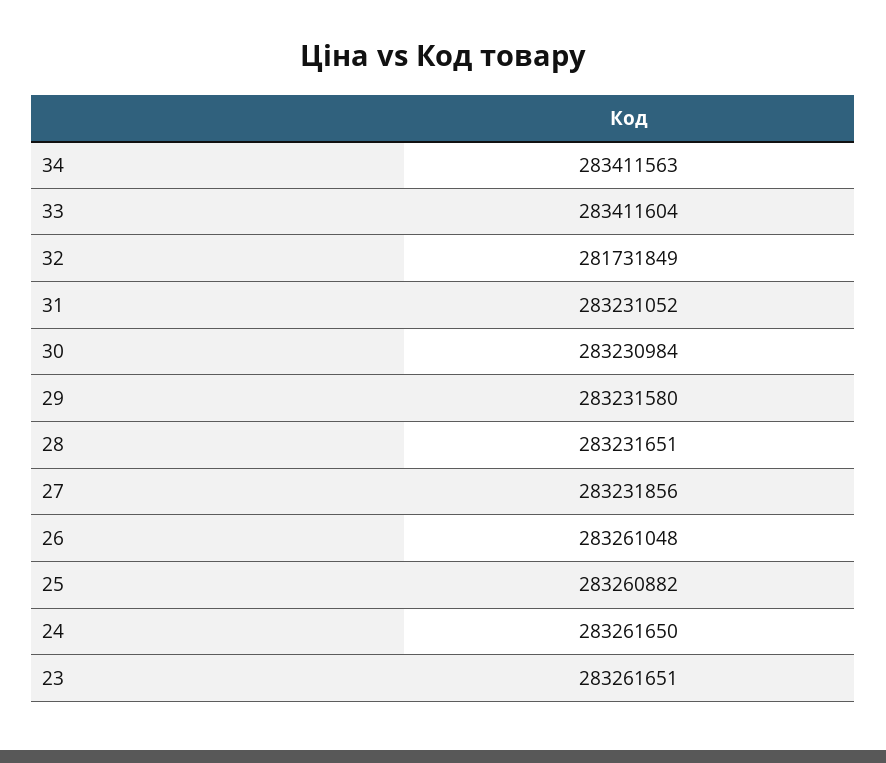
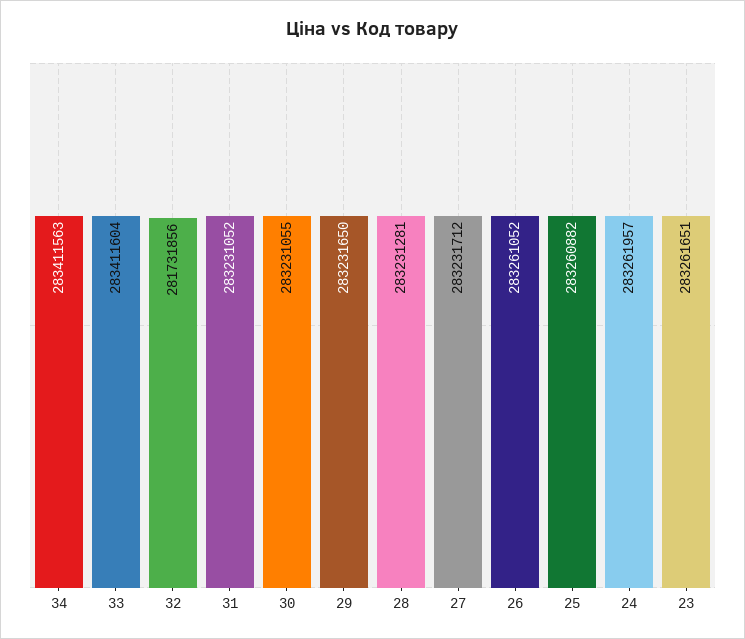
32: 281731849 -> 281731856
30: 283230984 -> 283231055
29: 283231580 -> 283231650
28: 283231651 -> 283231281
27: 283231856 -> 283231712
26: 283261048 -> 283261052
24: 283261650 -> 283261957

